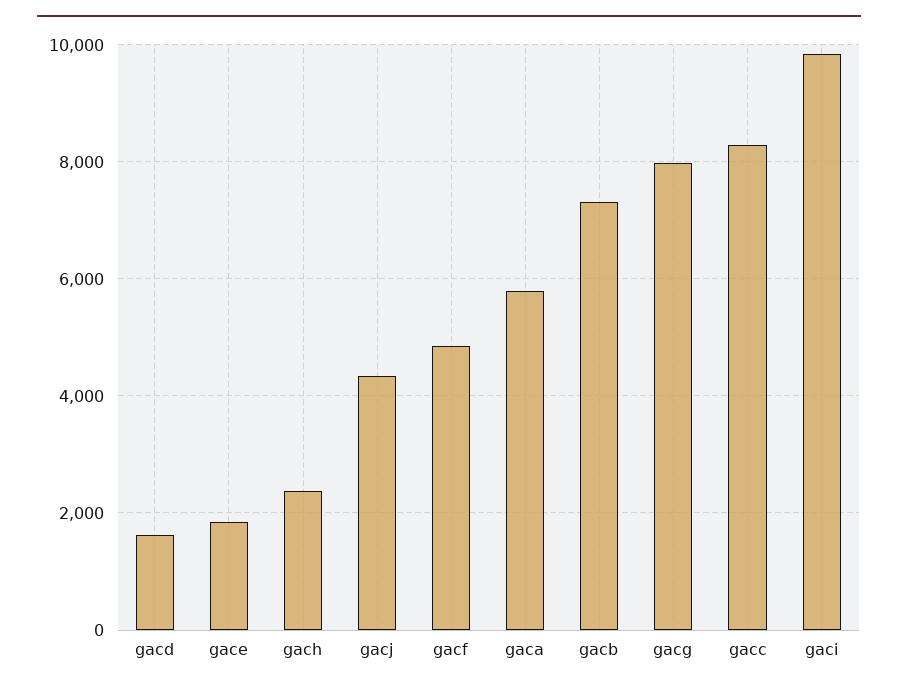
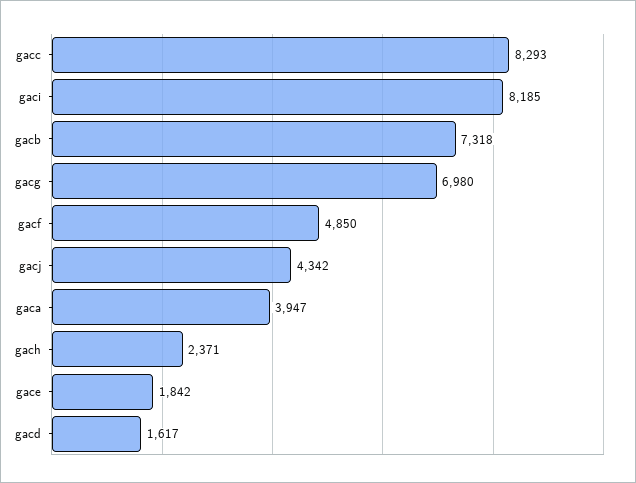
gaca: 5800 -> 3947
gacg: 8000 -> 6980
gaci: 9800 -> 8185

